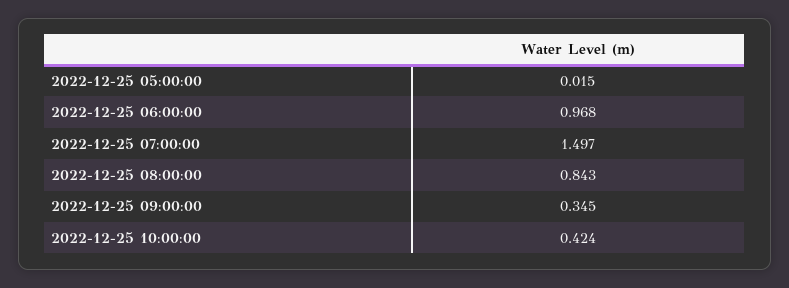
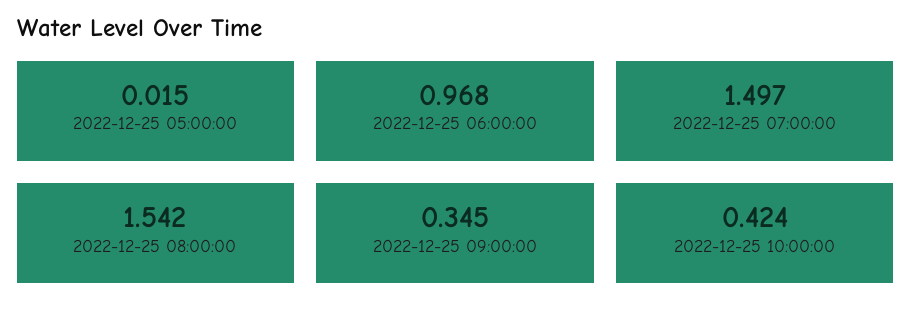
2022-12-25 08:00:00: 0.843 -> 1.542

